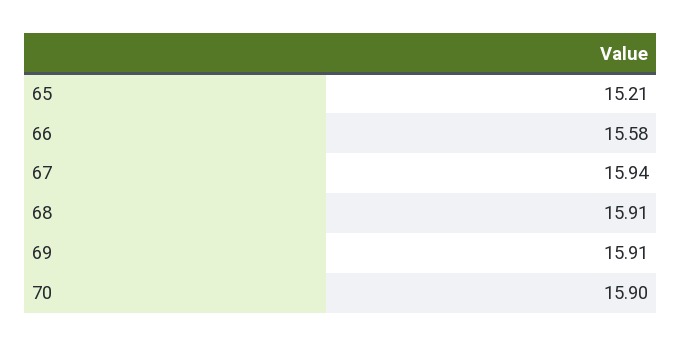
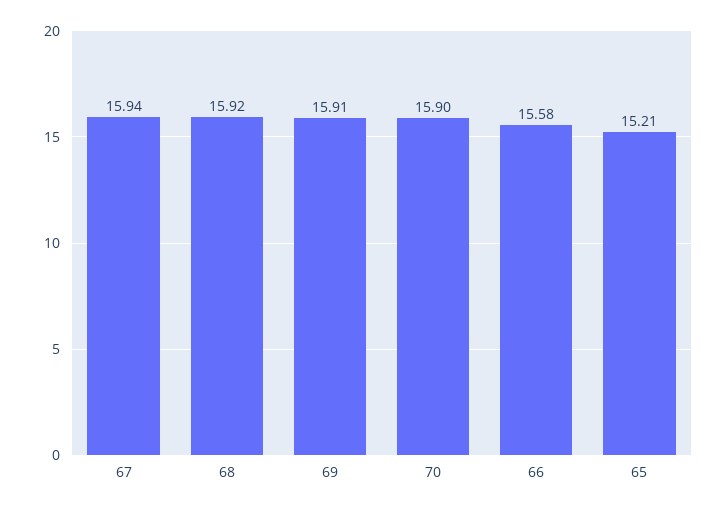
68: 15.91 -> 15.92

